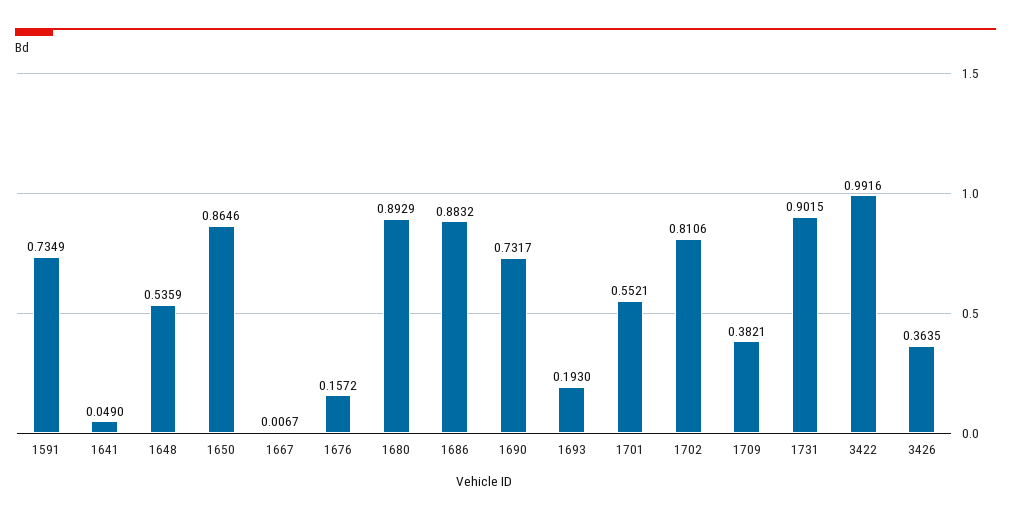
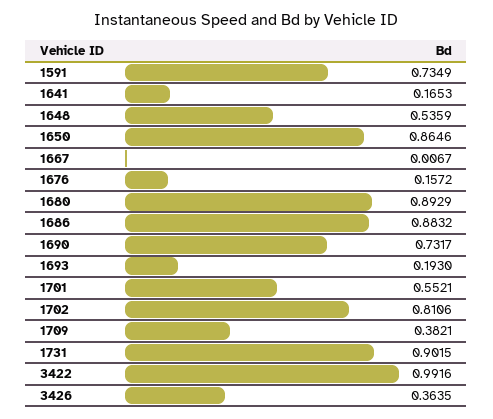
1641: 0.049 -> 0.1653

